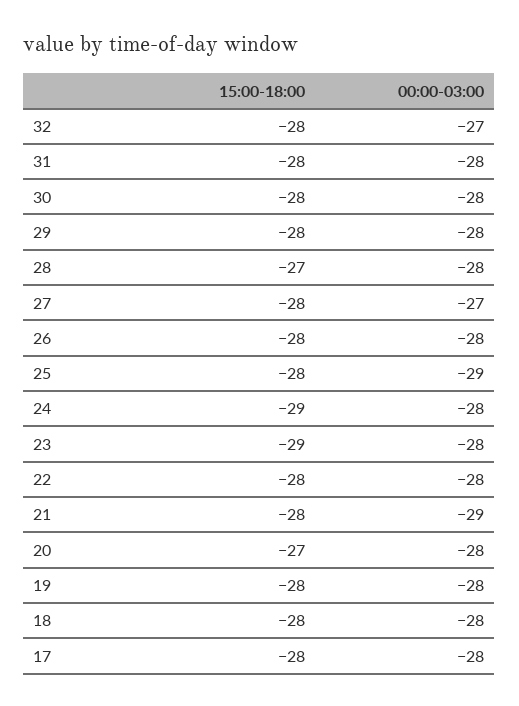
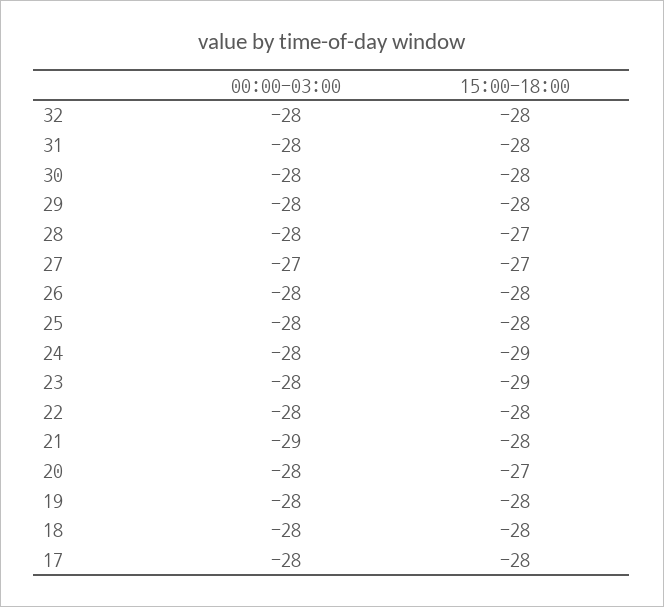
00:00-03:00, 32: -27 -> -28
15:00-18:00, 27: -28 -> -27
00:00-03:00, 25: -29 -> -28

